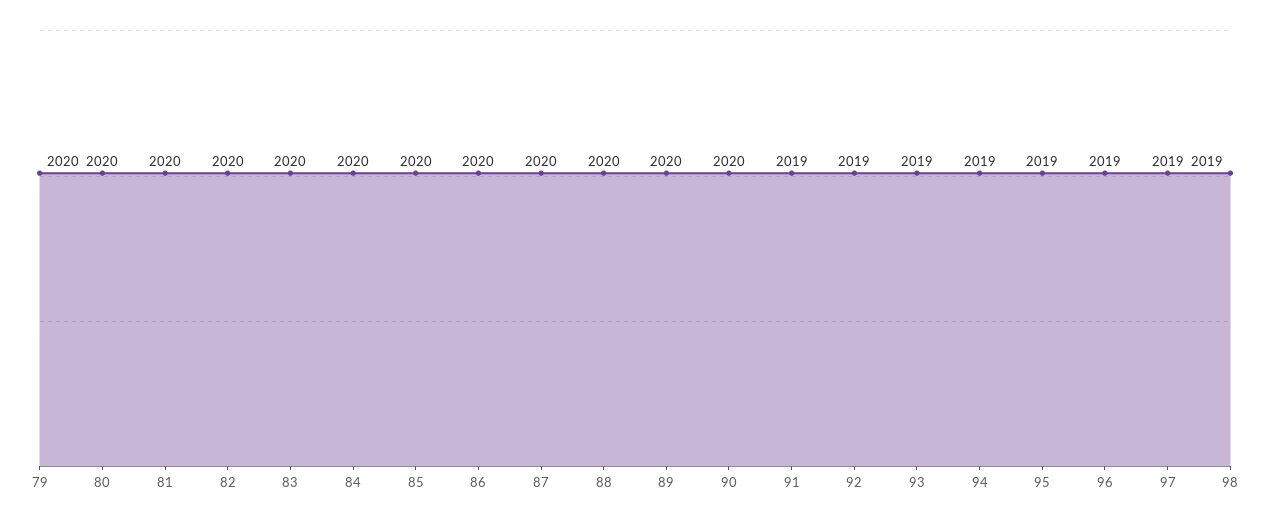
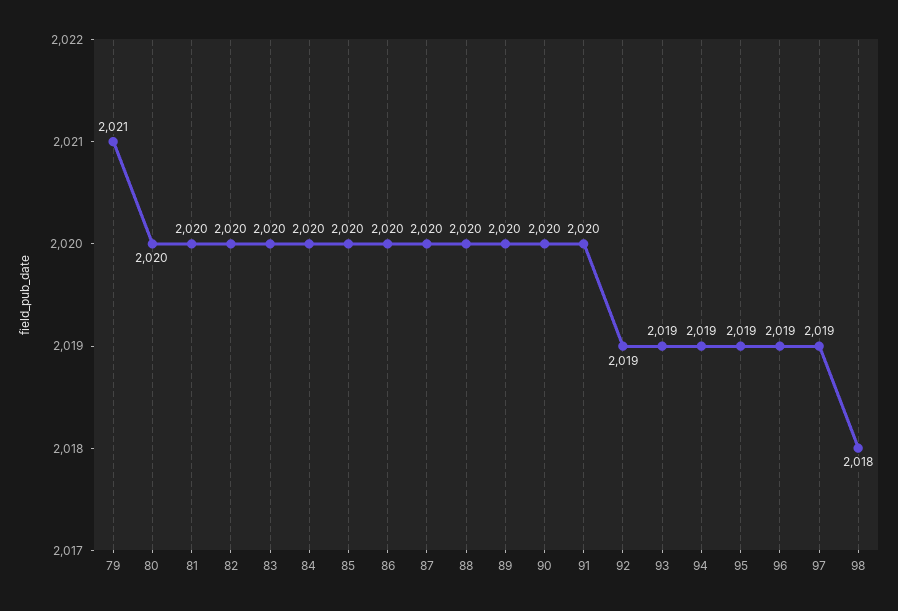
79: 2020 -> 2021
91: 2019 -> 2020
98: 2019 -> 2018

